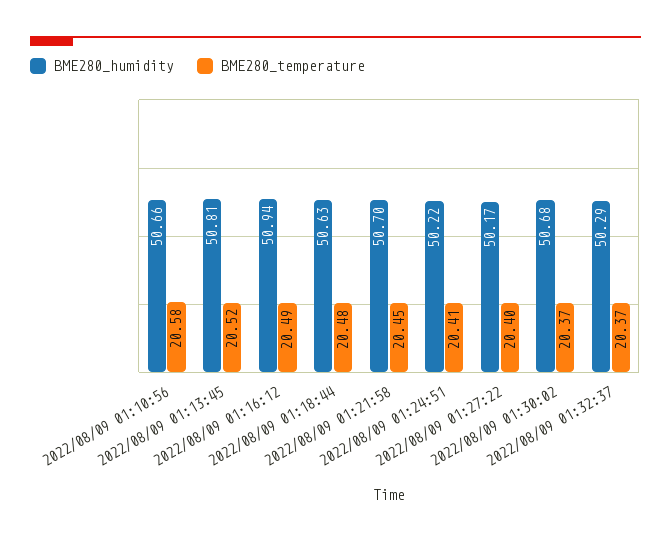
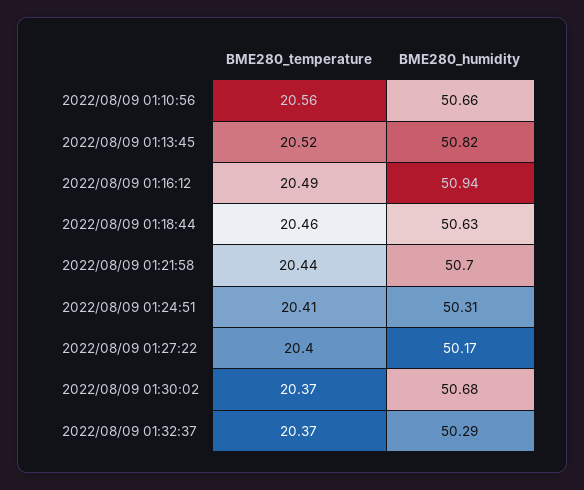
BME280_temperature, 2022/08/09 01:10:56: 20.58 -> 20.56
BME280_humidity, 2022/08/09 01:13:45: 50.81 -> 50.82
BME280_temperature, 2022/08/09 01:18:44: 20.48 -> 20.46
BME280_temperature, 2022/08/09 01:21:58: 20.45 -> 20.44
BME280_humidity, 2022/08/09 01:24:51: 50.22 -> 50.31

